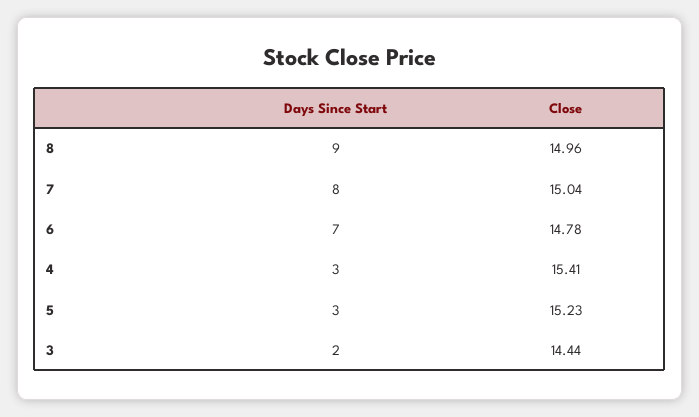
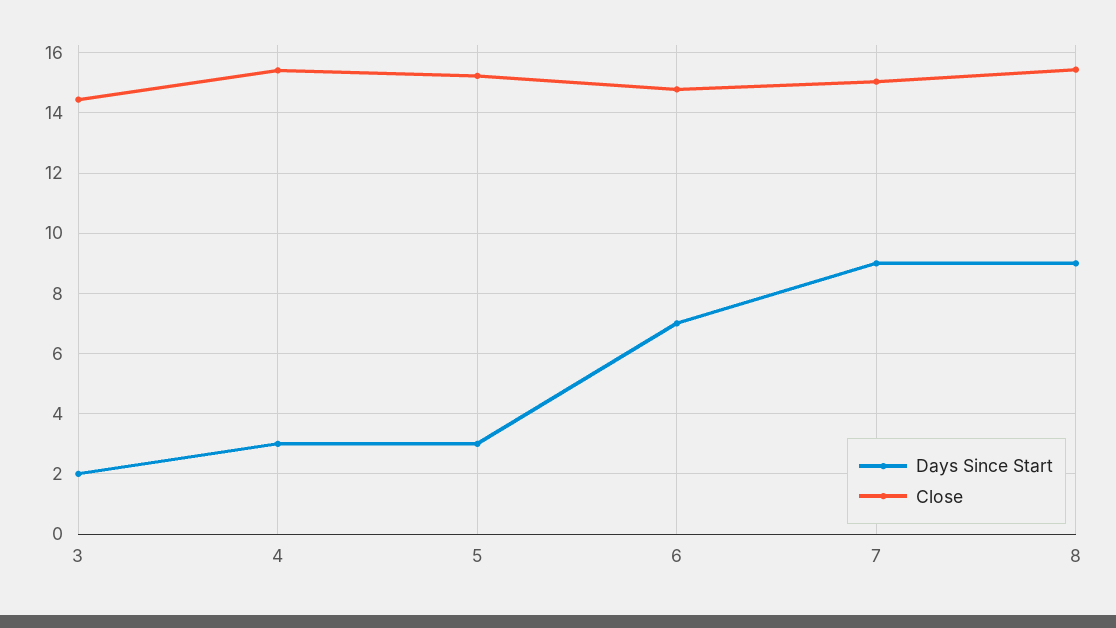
Close, 8: 14.96 -> 15.4
Days Since Start, 7: 8 -> 9

